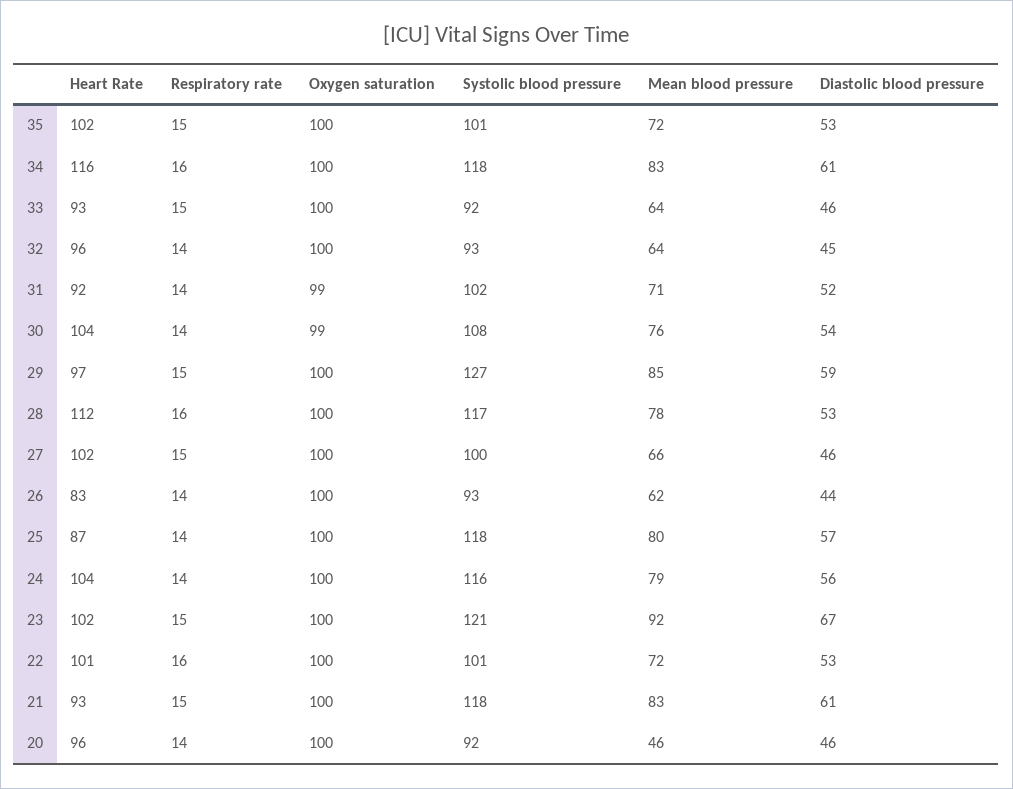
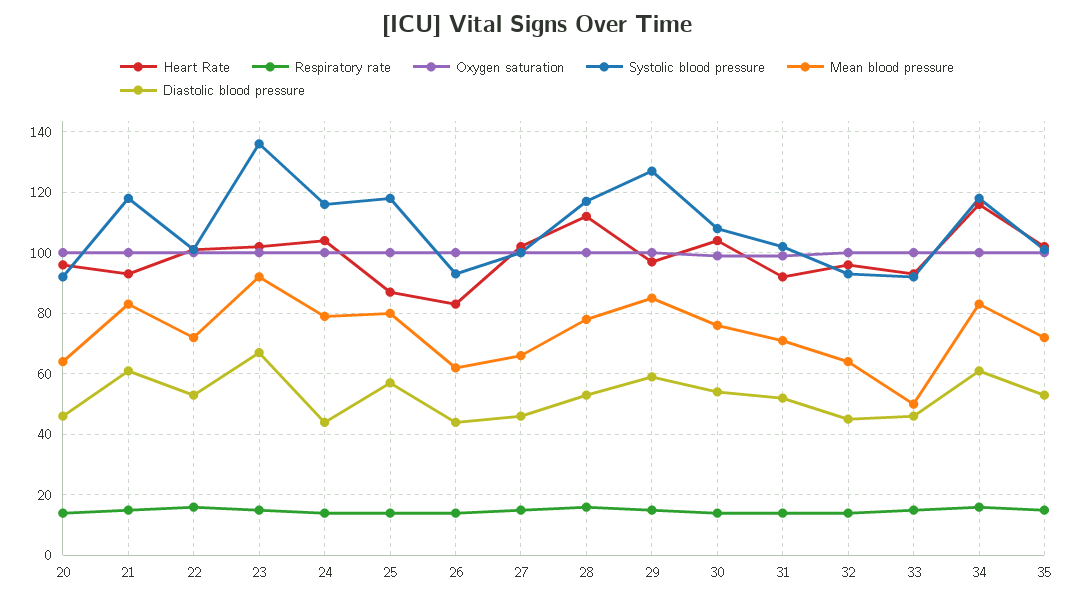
Mean blood pressure, 33: 64 -> 50
Diastolic blood pressure, 24: 56 -> 45
Systolic blood pressure, 23: 121 -> 135
Mean blood pressure, 20: 46 -> 65

